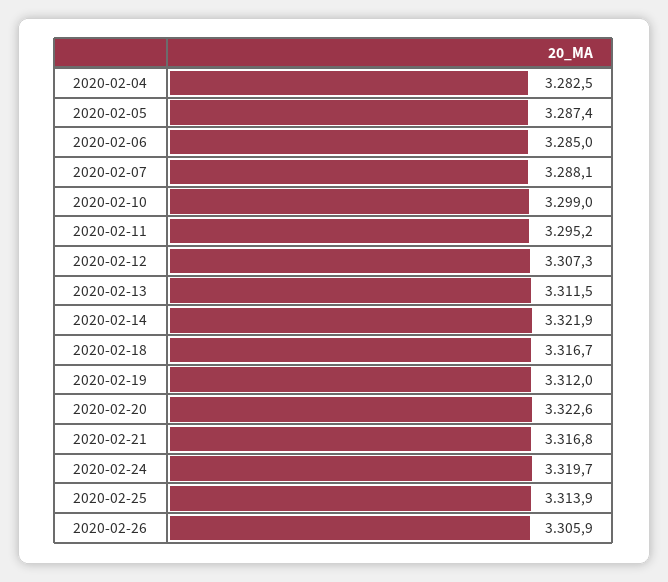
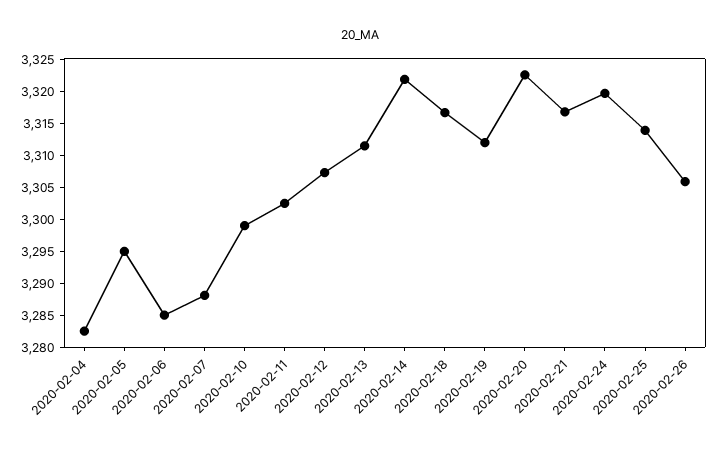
2020-02-05: 3287.4 -> 3295
2020-02-11: 3295.2 -> 3302.5

